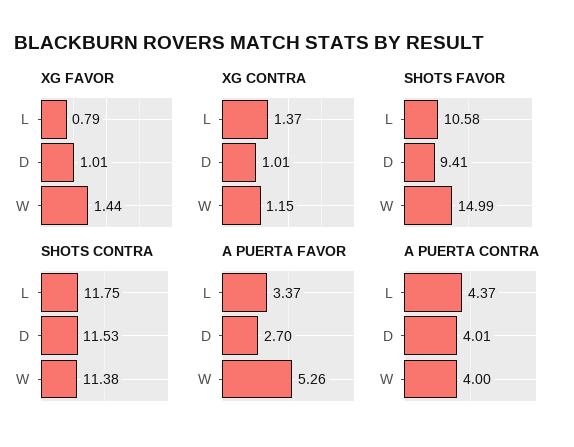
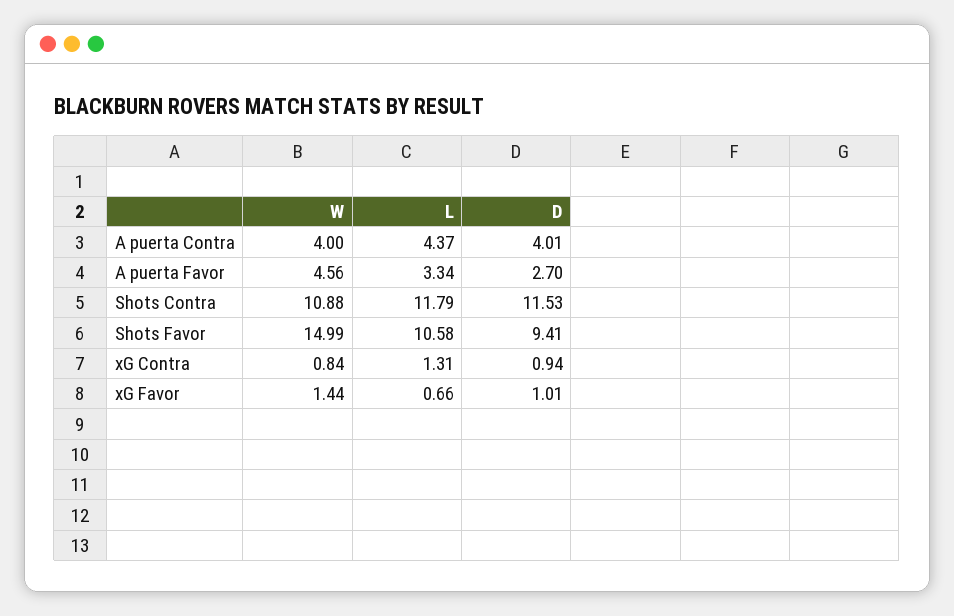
XG FAVOR, L: 0.79 -> 0.66
XG CONTRA, L: 1.37 -> 1.31
XG CONTRA, D: 1.01 -> 0.94
XG CONTRA, W: 1.15 -> 0.84
SHOTS CONTRA, L: 11.75 -> 11.79
SHOTS CONTRA, W: 11.38 -> 10.88
A PUERTA FAVOR, L: 3.37 -> 3.34
A PUERTA FAVOR, W: 5.26 -> 4.56

